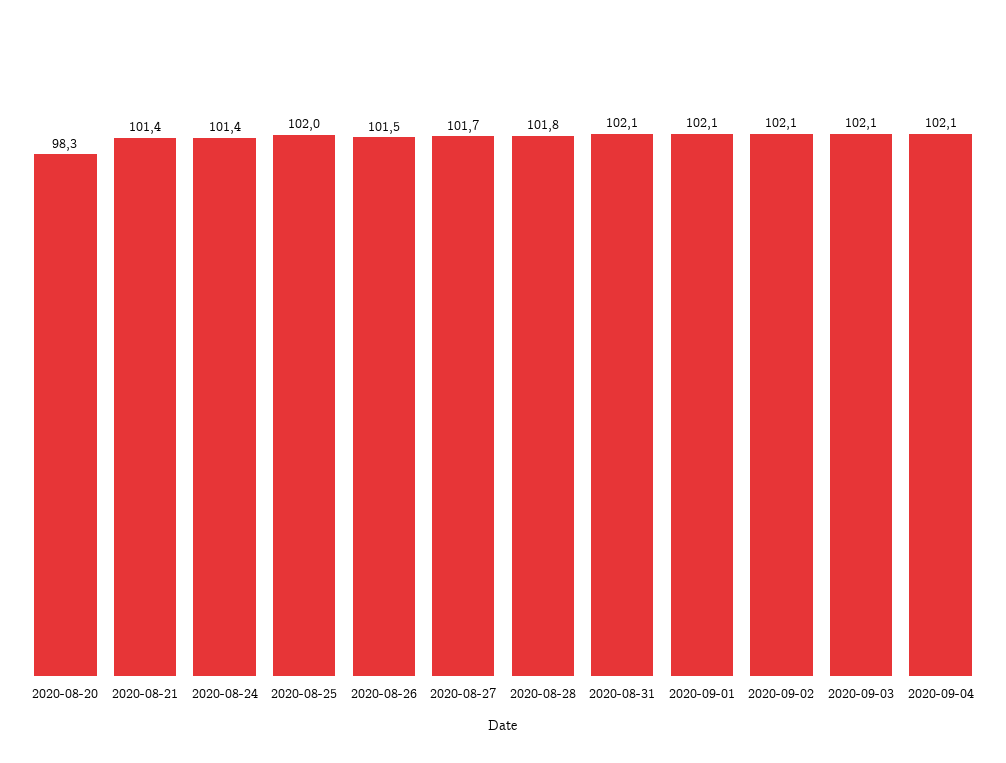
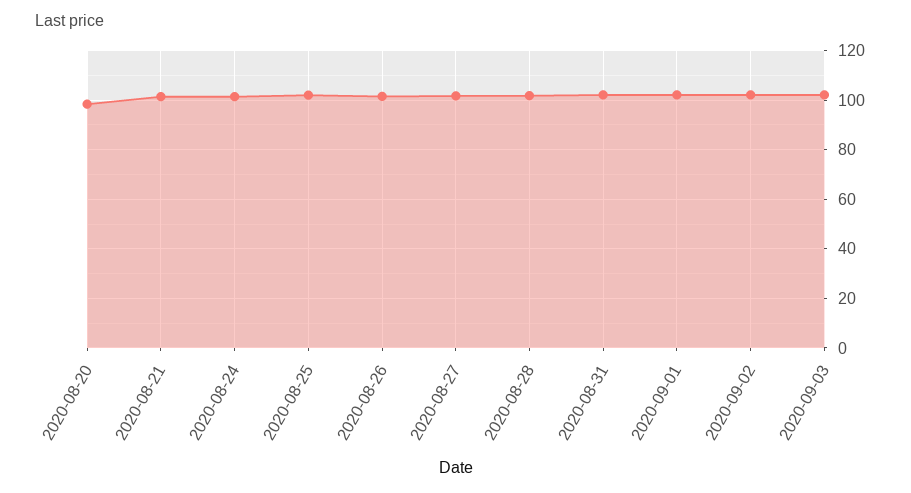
2020-09-04: 102.1 -> none

